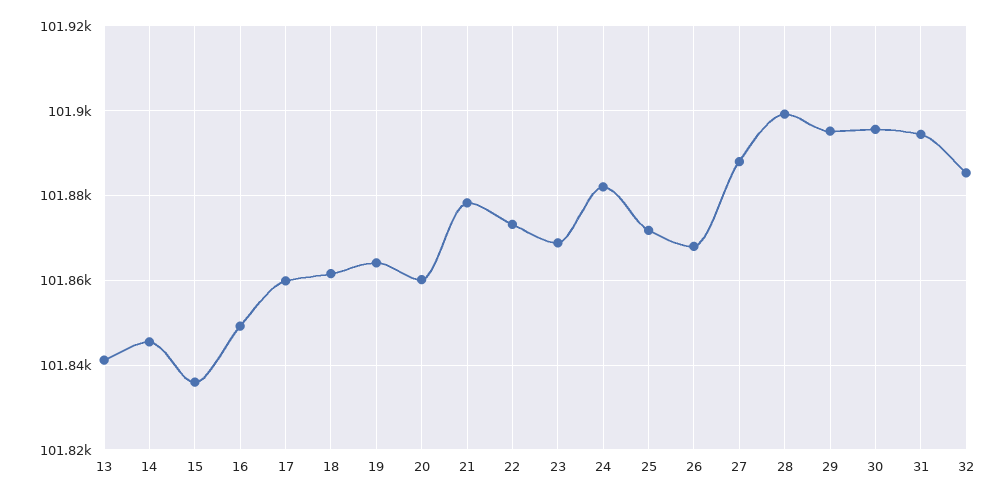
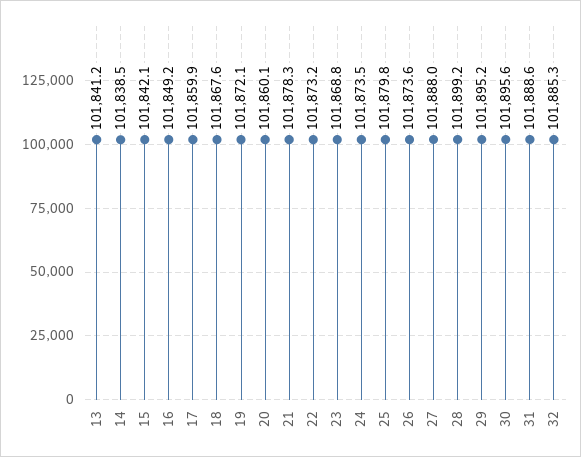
14: 101846 -> 101838.5
15: 101836 -> 101842.1
18: 101862 -> 101867.6
19: 101864 -> 101872.1
24: 101882 -> 101873.5
25: 101872 -> 101879.8
26: 101868 -> 101873.6
31: 101894 -> 101888.6

